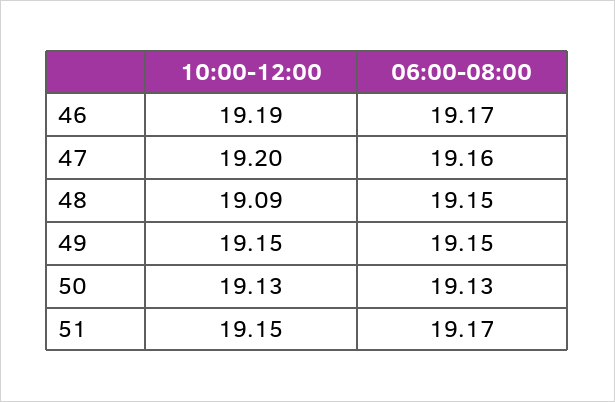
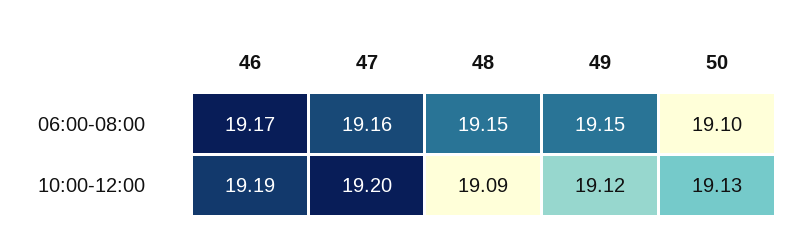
10:00-12:00, 49: 19.15 -> 19.12
06:00-08:00, 50: 19.13 -> 19.1
10:00-12:00, 51: 19.15 -> none
06:00-08:00, 51: 19.17 -> none

